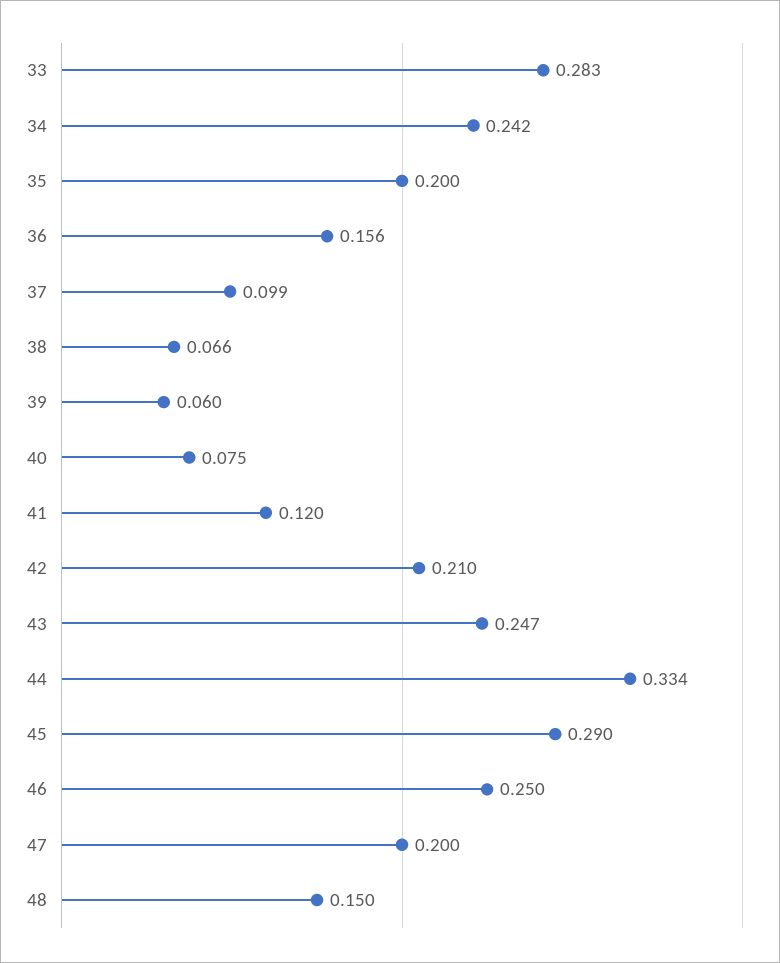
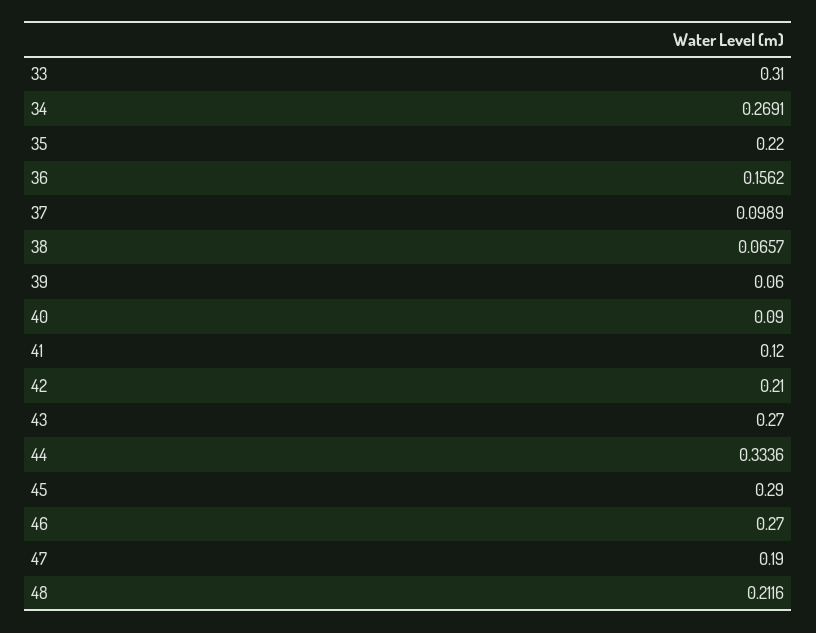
33: 0.283 -> 0.31
34: 0.242 -> 0.2691
35: 0.2 -> 0.22
40: 0.075 -> 0.09
43: 0.247 -> 0.27
46: 0.25 -> 0.27
47: 0.2 -> 0.19
48: 0.15 -> 0.2116

